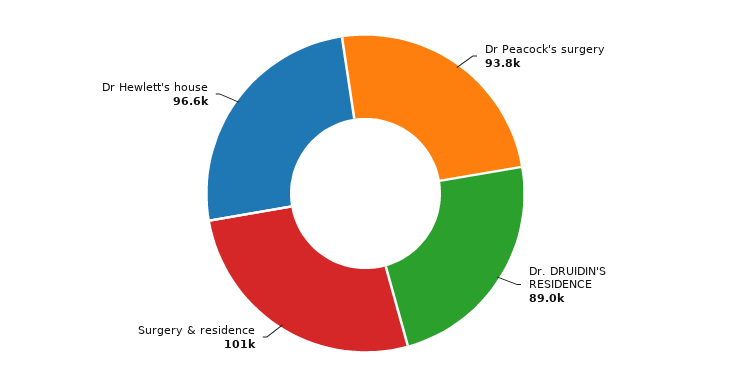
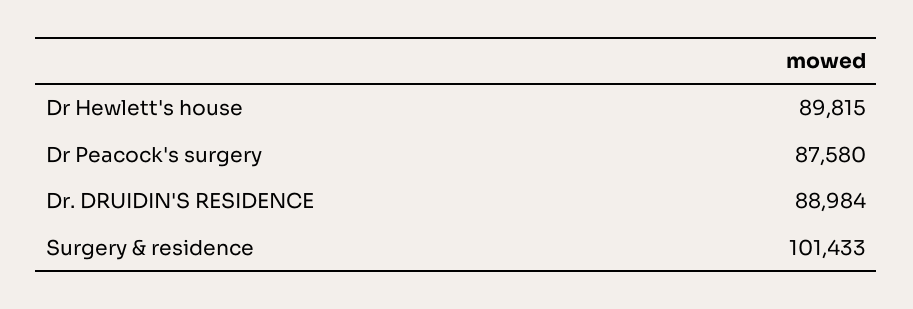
Dr Peacock's surgery: 93800 -> 87580
Dr Hewlett's house: 96600 -> 89815

